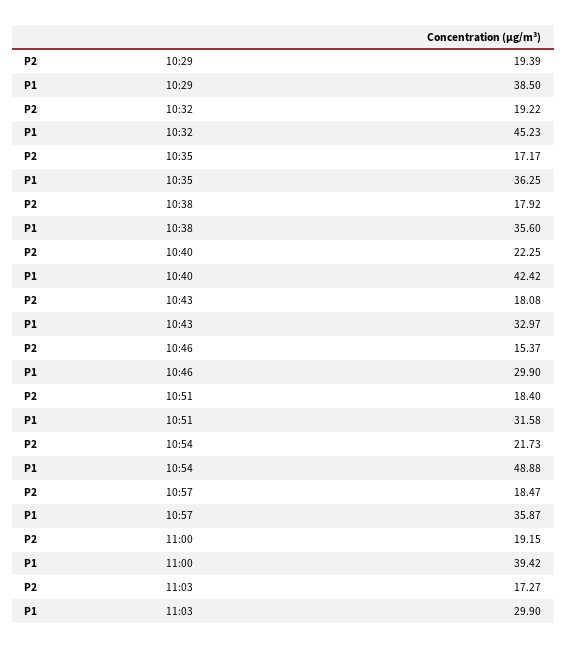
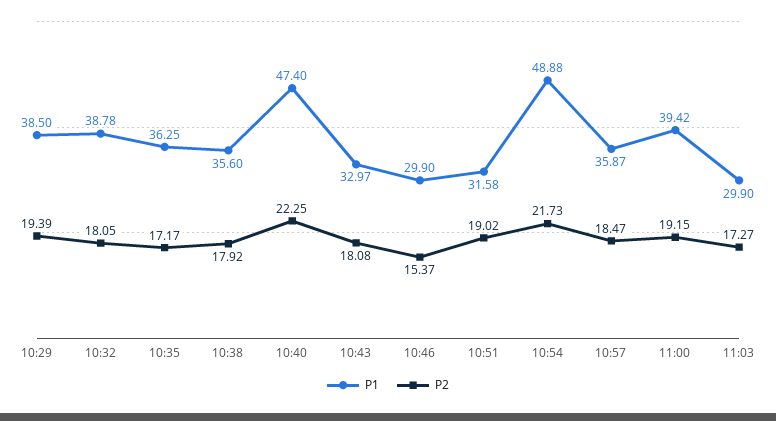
P2, 10:32: 19.22 -> 18.05
P1, 10:32: 45.23 -> 38.78
P1, 10:40: 42.42 -> 47.4
P2, 10:51: 18.4 -> 19.02

